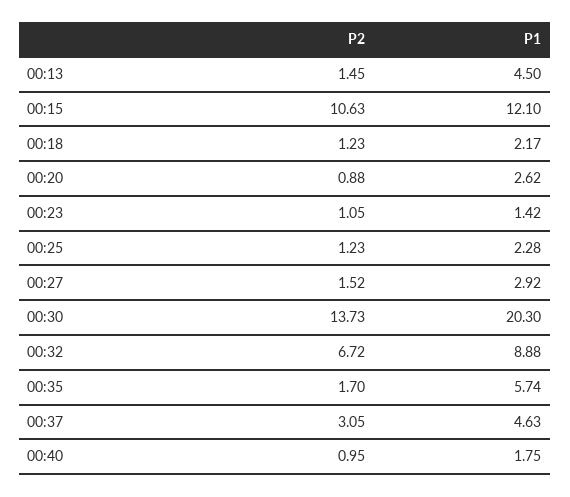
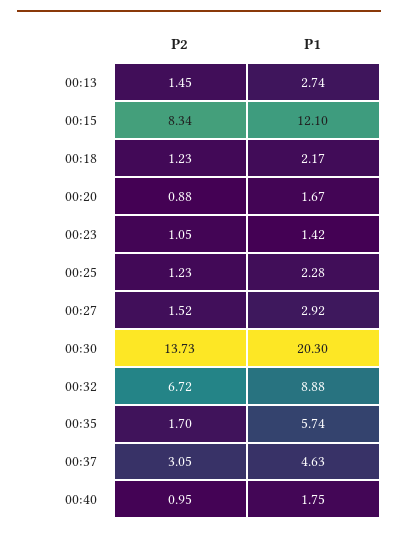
P1, 00:13: 4.5 -> 2.74
P2, 00:15: 10.63 -> 8.34
P1, 00:20: 2.62 -> 1.67

